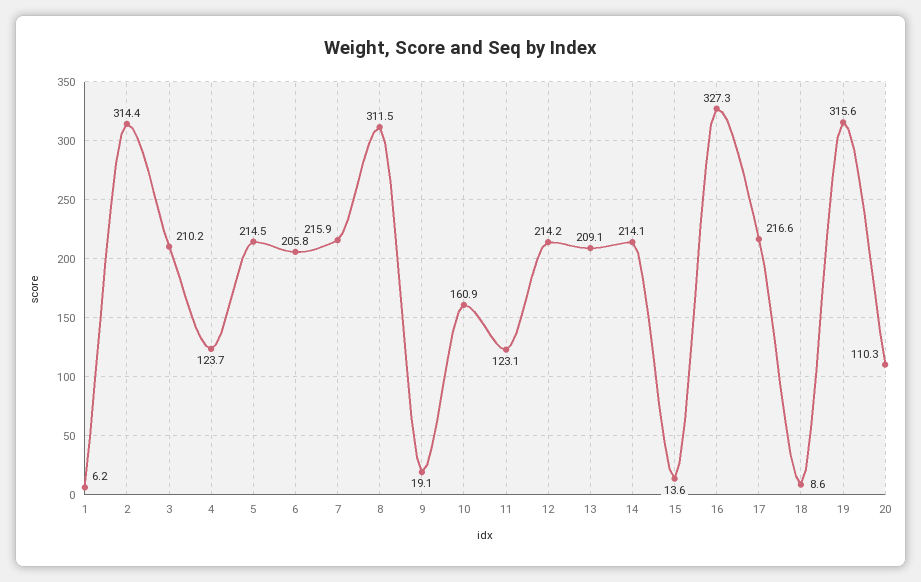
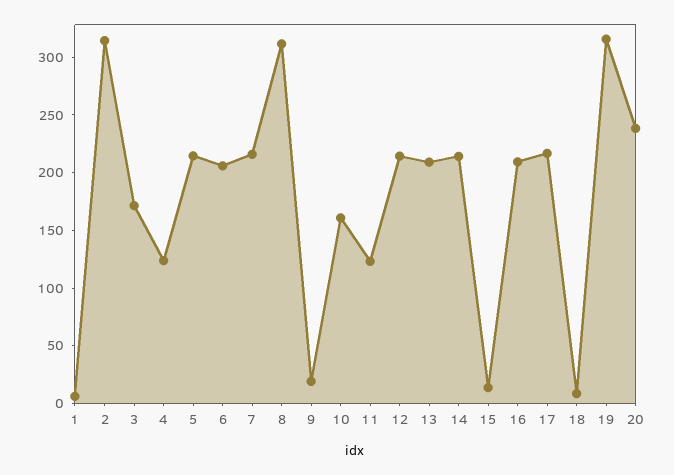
3: 210.2 -> 170
16: 327.3 -> 210
20: 110.3 -> 240

